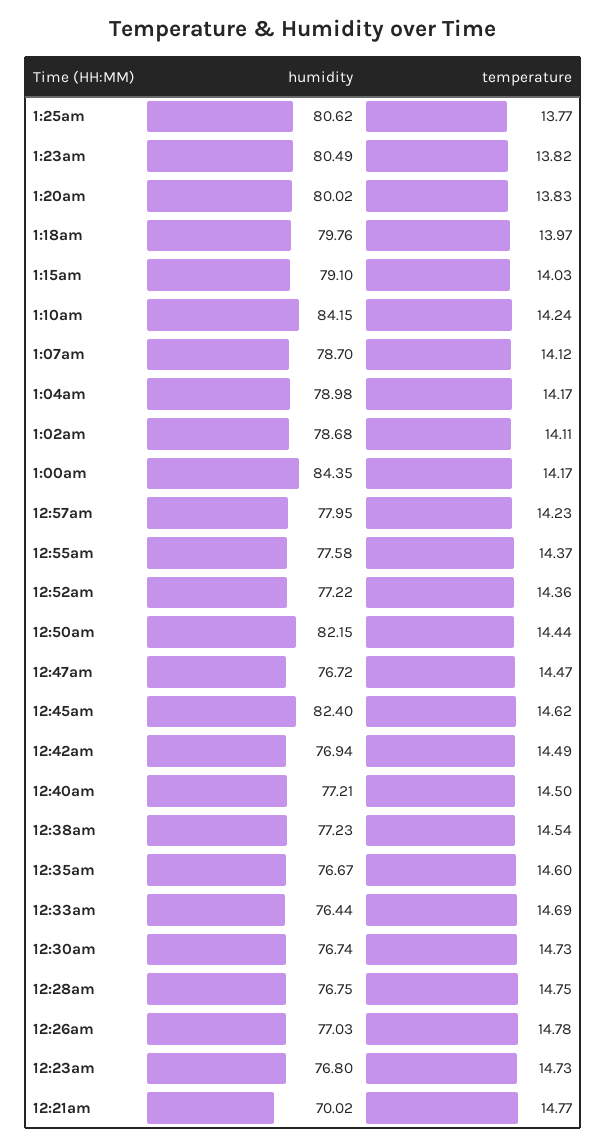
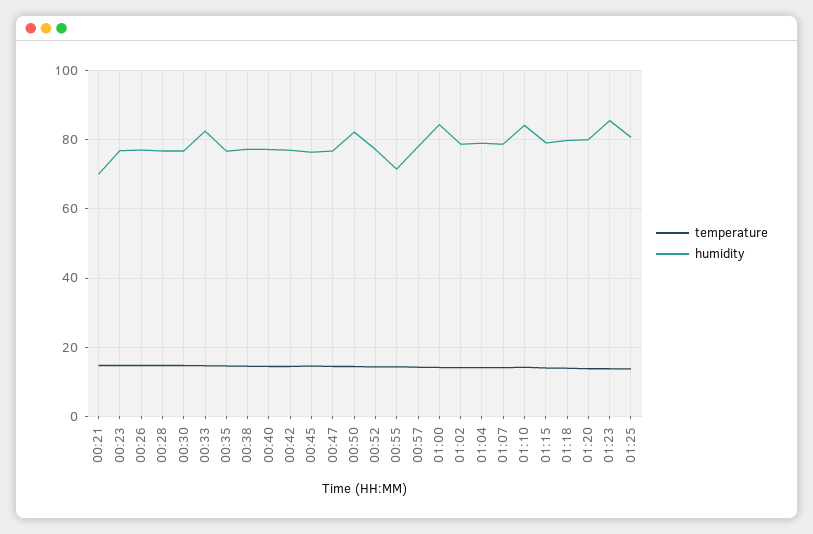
humidity, 1:23am: 80.49 -> 86
humidity, 12:55am: 77.58 -> 72
humidity, 12:45am: 82.4 -> 76
humidity, 12:33am: 76.44 -> 82

